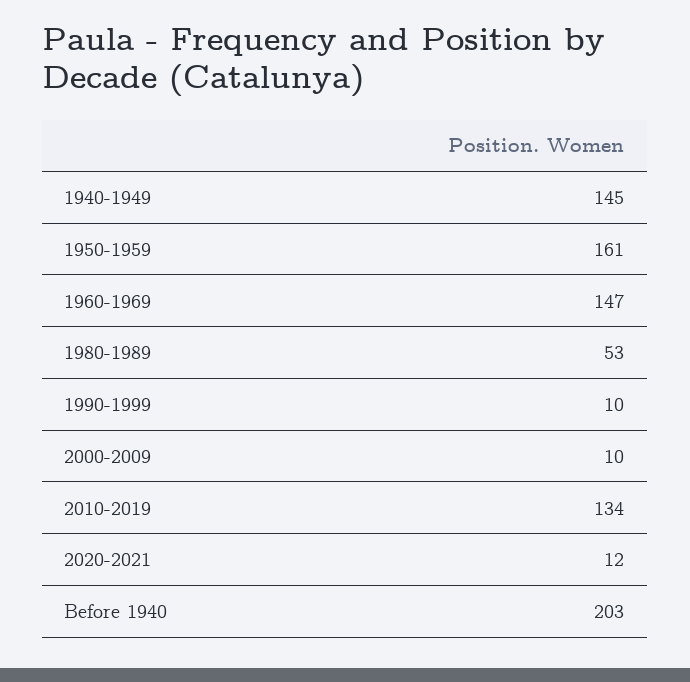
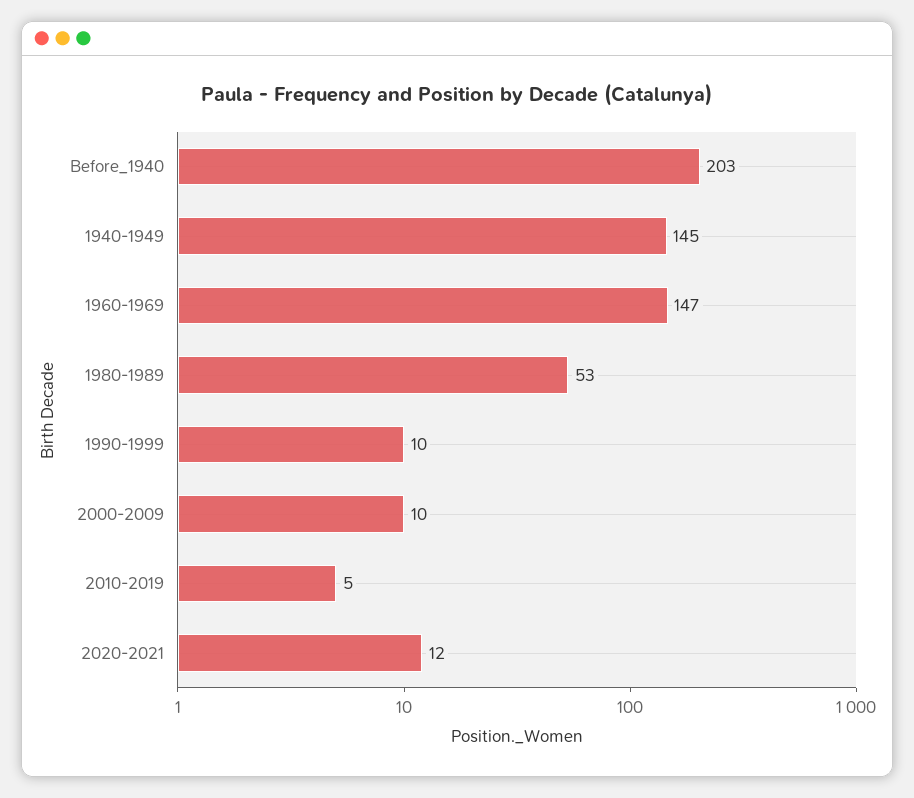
1950-1959: 161 -> none
2010-2019: 134 -> 5

